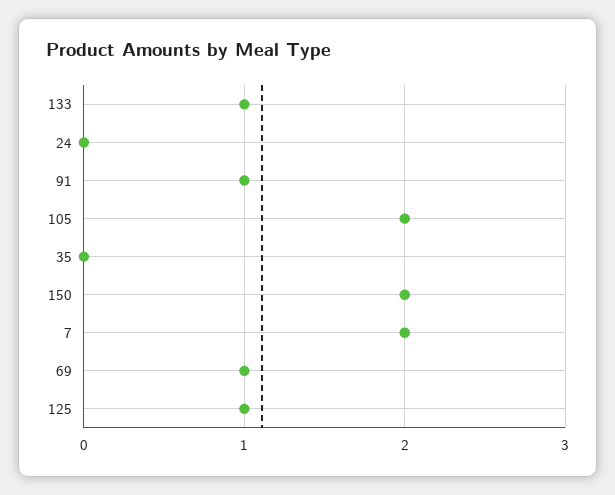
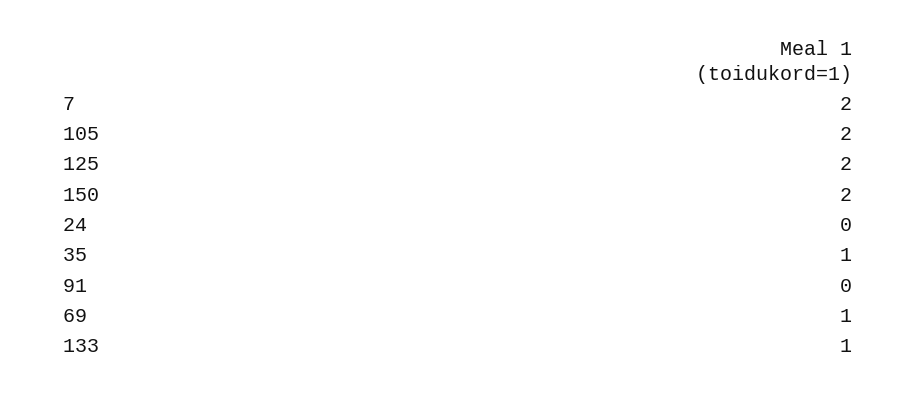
91: 1 -> 0
35: 0 -> 1
125: 1 -> 2

